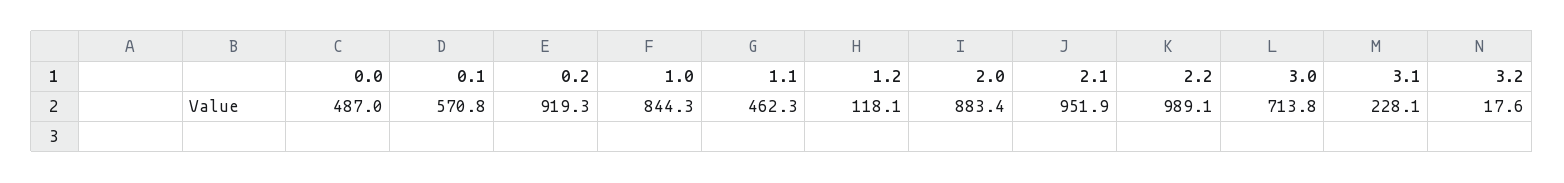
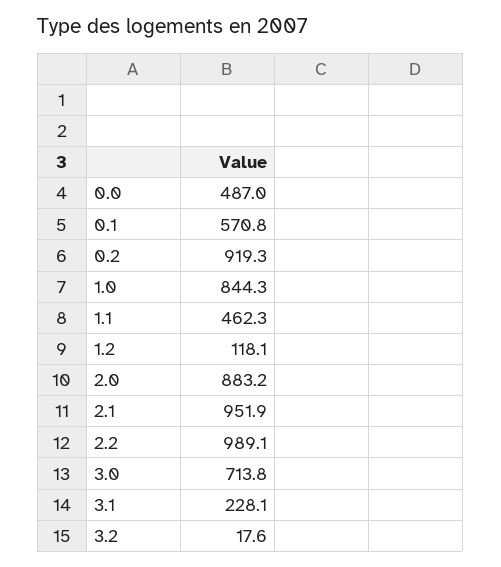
2.0: 883.4 -> 883.2

